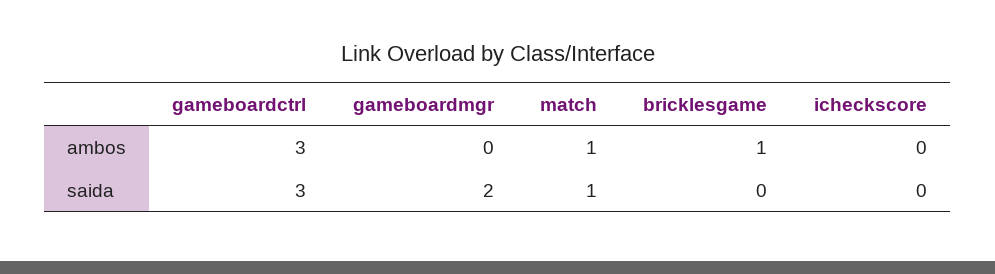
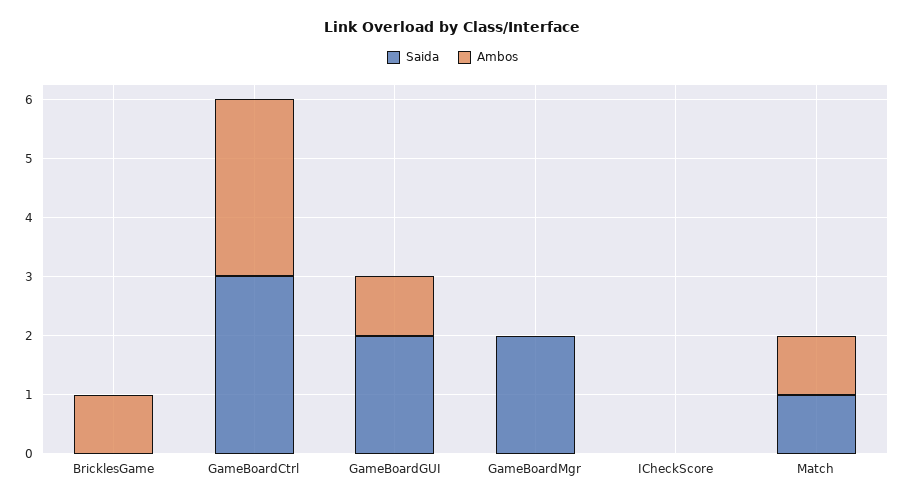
saida, GameBoardGUI: none -> 2
ambos, GameBoardGUI: none -> 1

